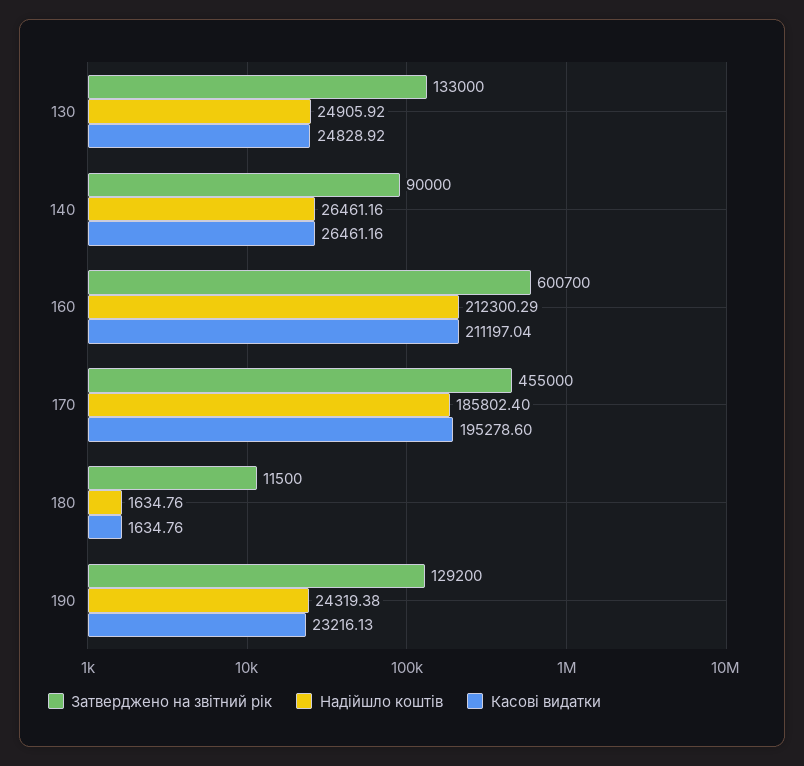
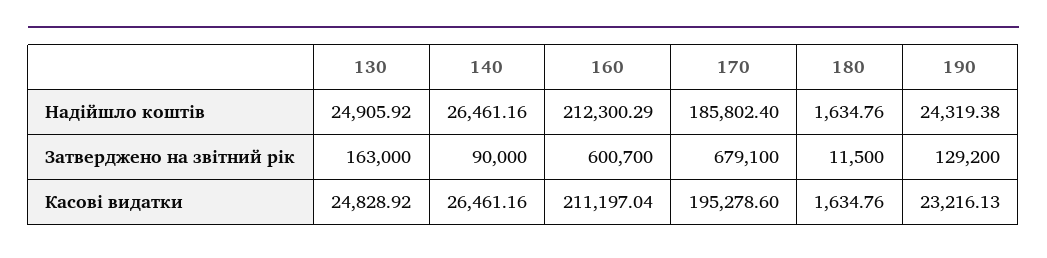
Затверджено на звітний рік, 130: 133000 -> 163000
Затверджено на звітний рік, 170: 455000 -> 679100

